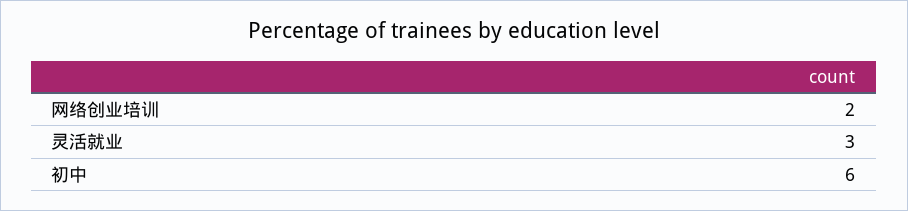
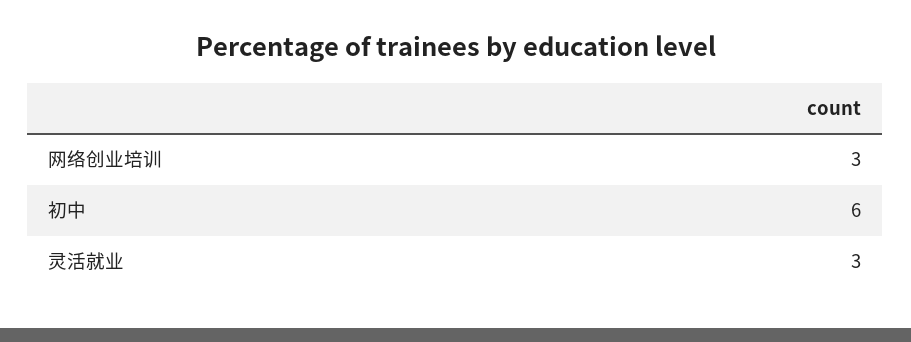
网络创业培训: 2 -> 3

